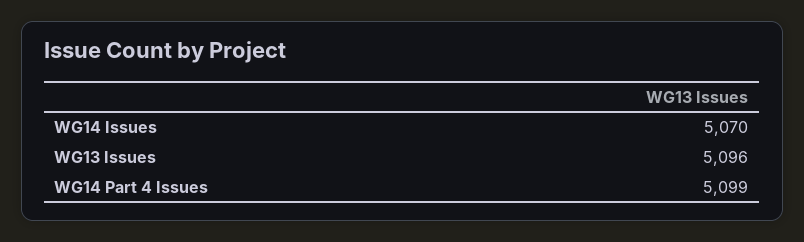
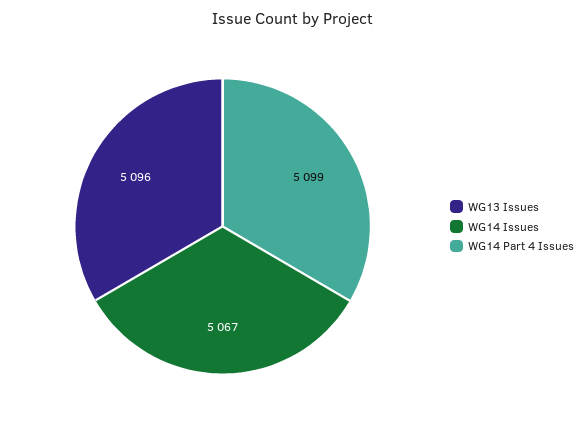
WG14 Issues: 5070 -> 5067

